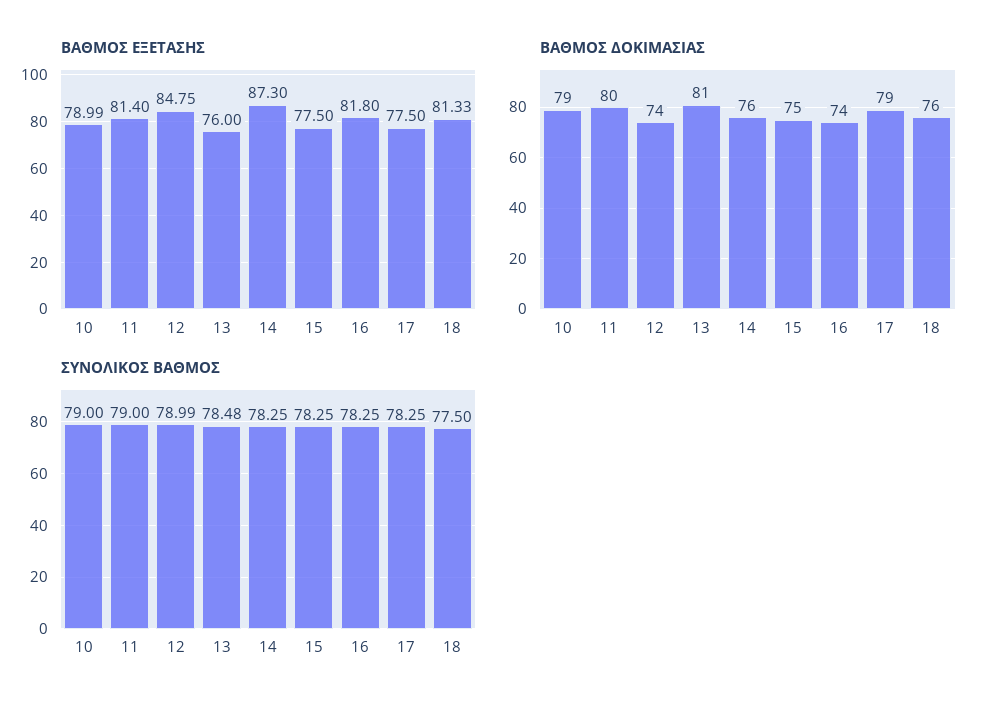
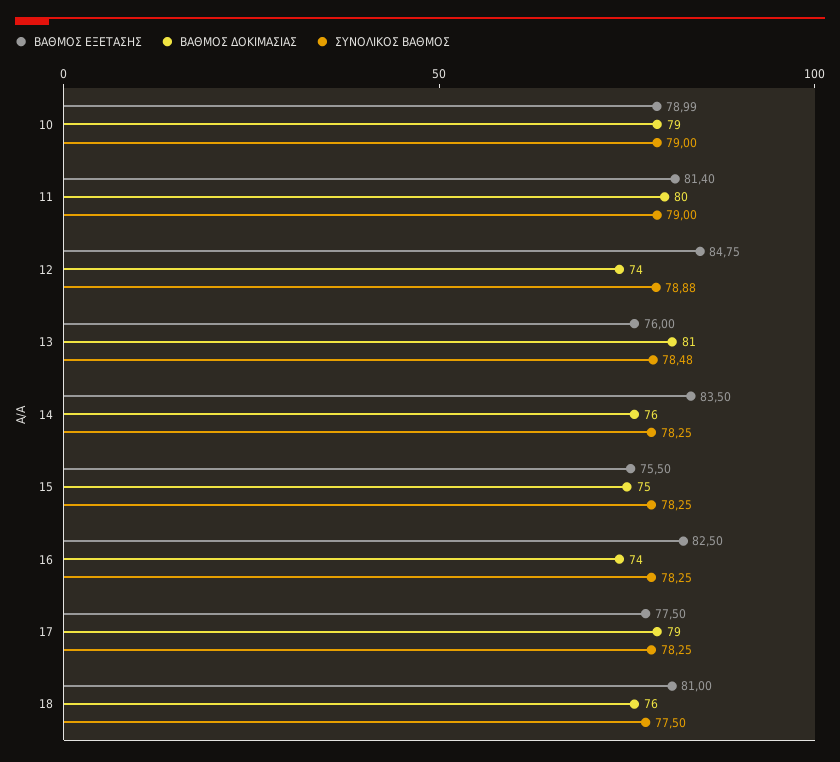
ΒΑΘΜΟΣ ΕΞΕΤΑΣΗΣ, 14: 87.3 -> 83.5
ΒΑΘΜΟΣ ΕΞΕΤΑΣΗΣ, 15: 77.5 -> 75.5
ΒΑΘΜΟΣ ΕΞΕΤΑΣΗΣ, 16: 81.8 -> 82.5
ΒΑΘΜΟΣ ΕΞΕΤΑΣΗΣ, 18: 81.33 -> 81
ΣΥΝΟΛΙΚΟΣ ΒΑΘΜΟΣ, 12: 78.99 -> 78.88

